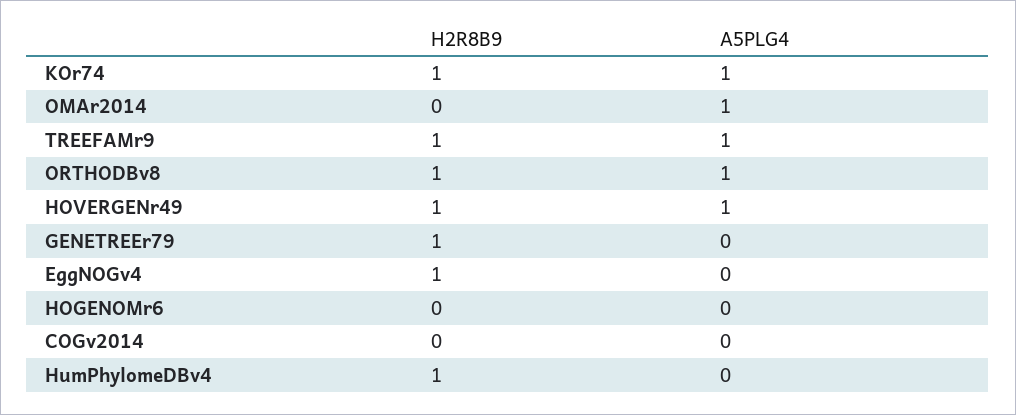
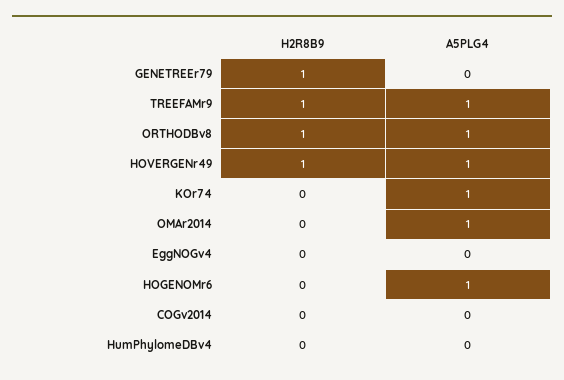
H2R8B9, KOr74: 1 -> 0
H2R8B9, EggNOGv4: 1 -> 0
A5PLG4, HOGENOMr6: 0 -> 1
H2R8B9, HumPhylomeDBv4: 1 -> 0

